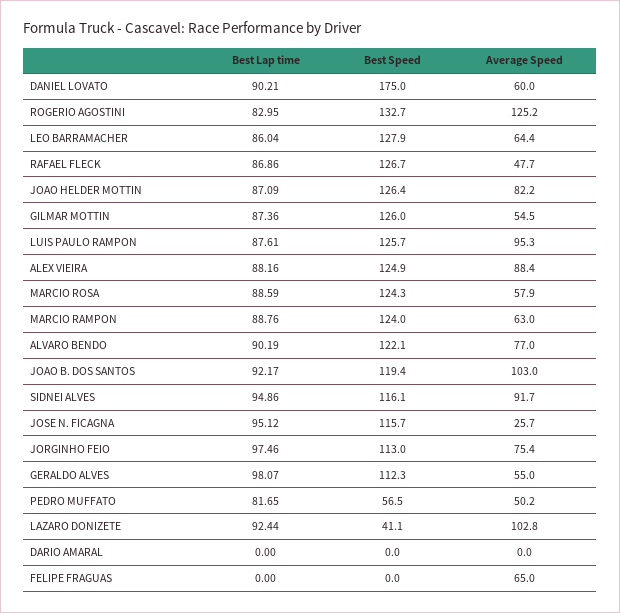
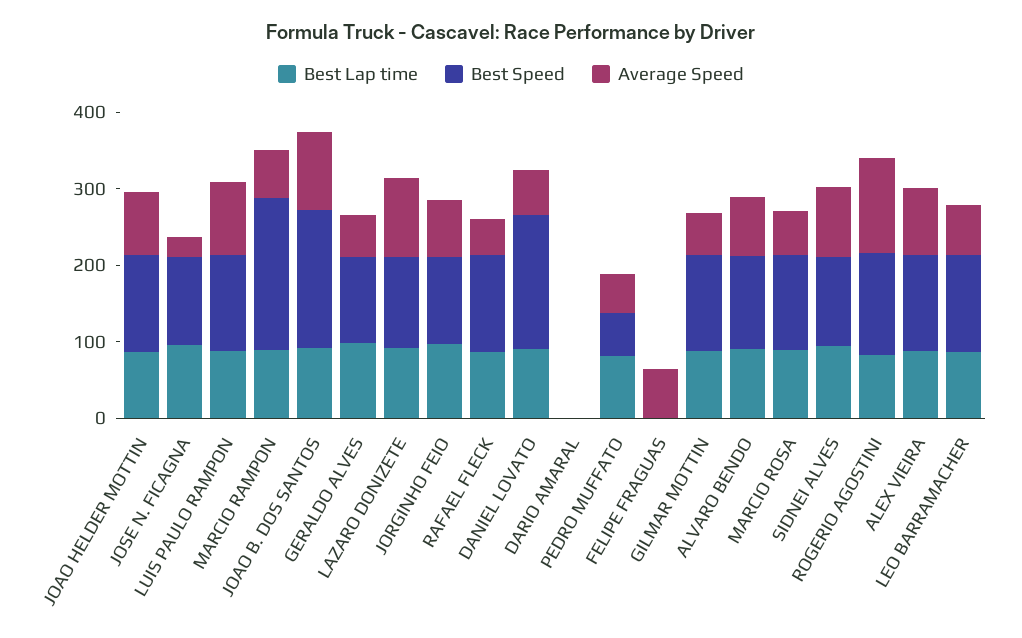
Best Speed, MARCIO RAMPON: 124 -> 200
Best Speed, JOAO B. DOS SANTOS: 119.4 -> 180
Best Speed, LAZARO DONIZETE: 41.1 -> 120

